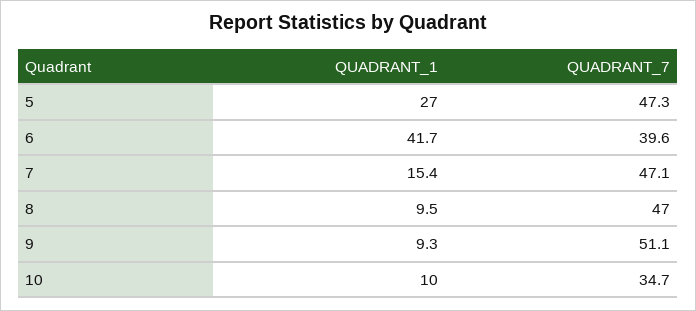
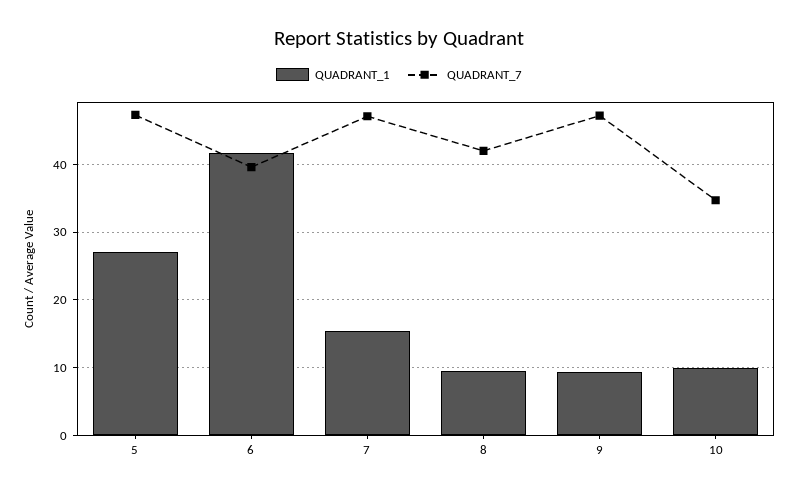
QUADRANT_7, 8: 47 -> 42
QUADRANT_7, 9: 51.1 -> 47

